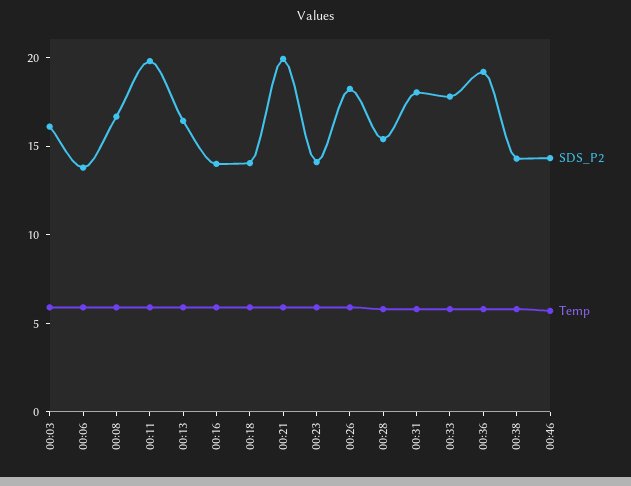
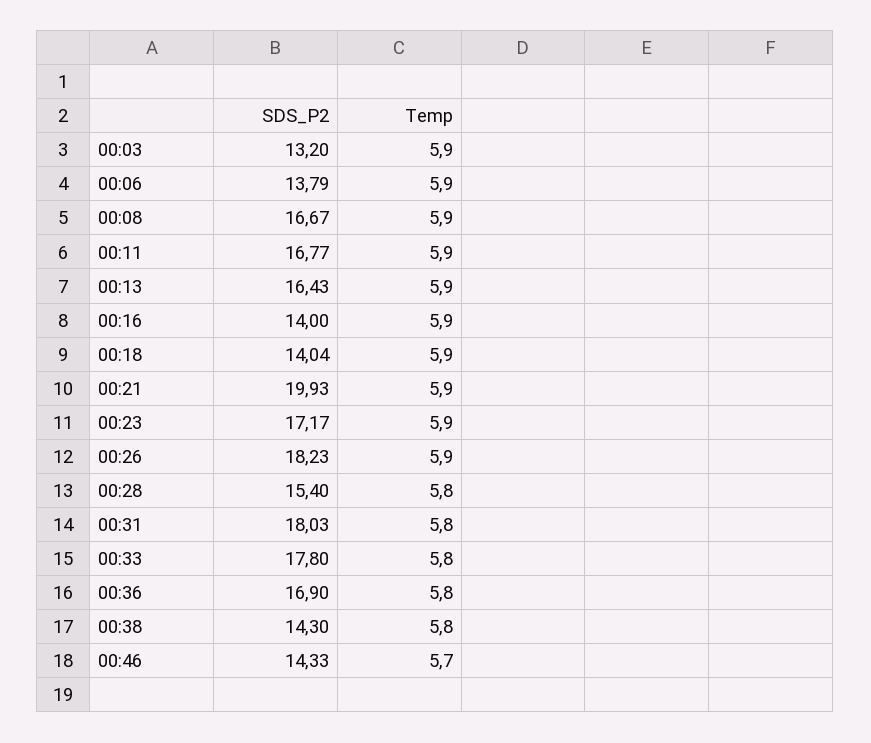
SDS_P2, 00:03: 16 -> 13.2
SDS_P2, 00:11: 20 -> 16.77
SDS_P2, 00:23: 14 -> 17.17
SDS_P2, 00:36: 19 -> 16.9

